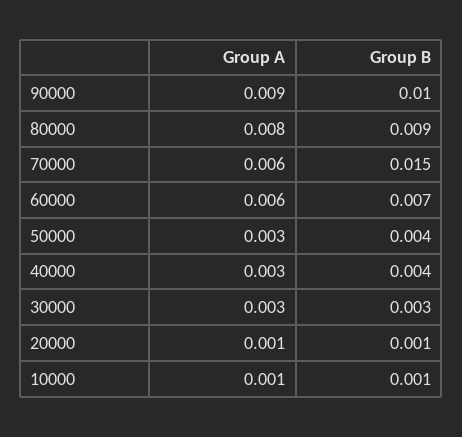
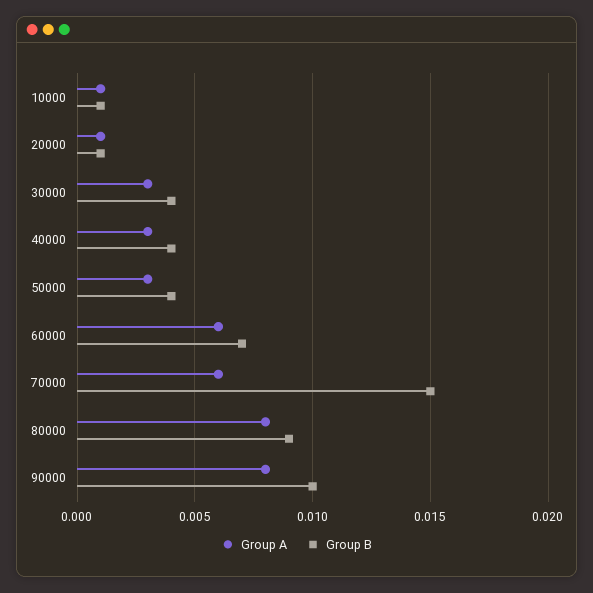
Group A, 90000: 0.009 -> 0.008
Group B, 30000: 0.003 -> 0.004

